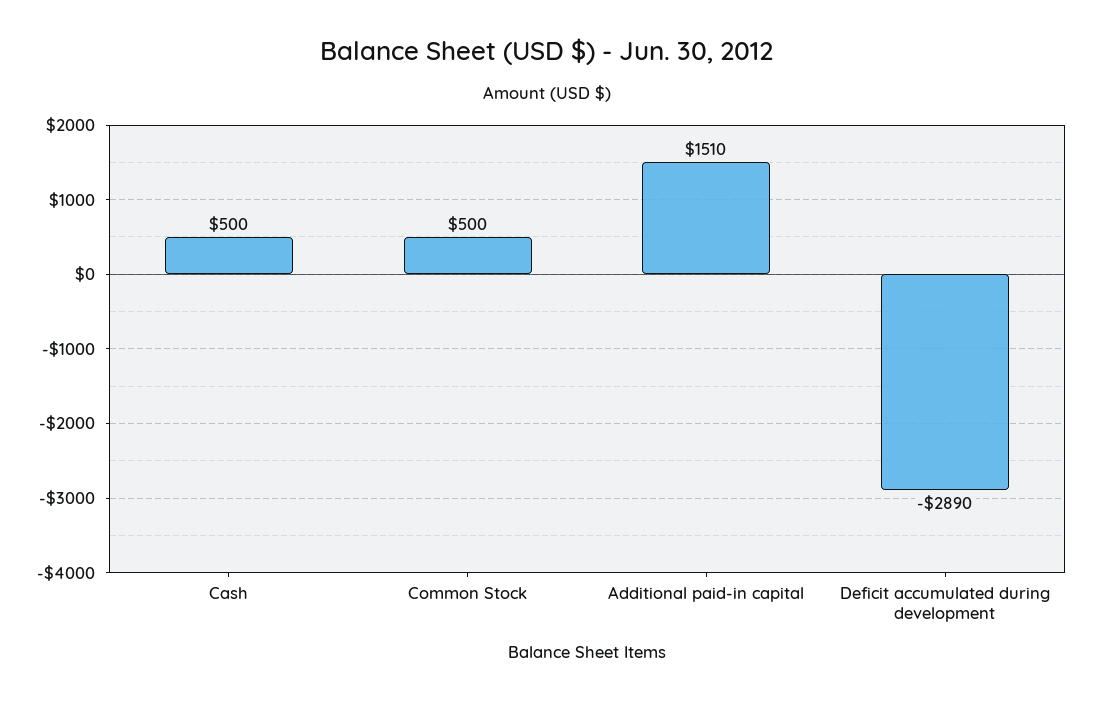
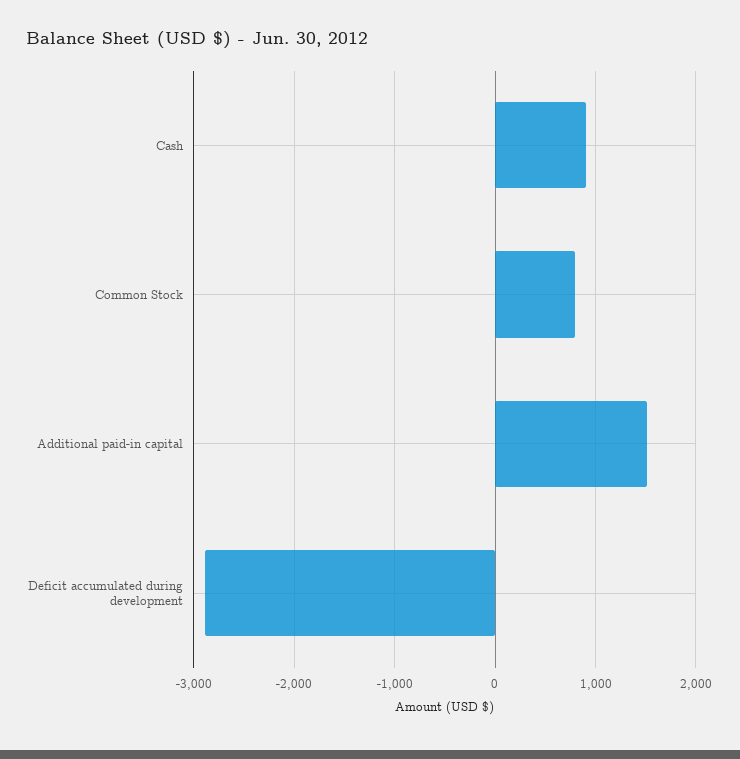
Cash: 500 -> 900
Common Stock: 500 -> 800

